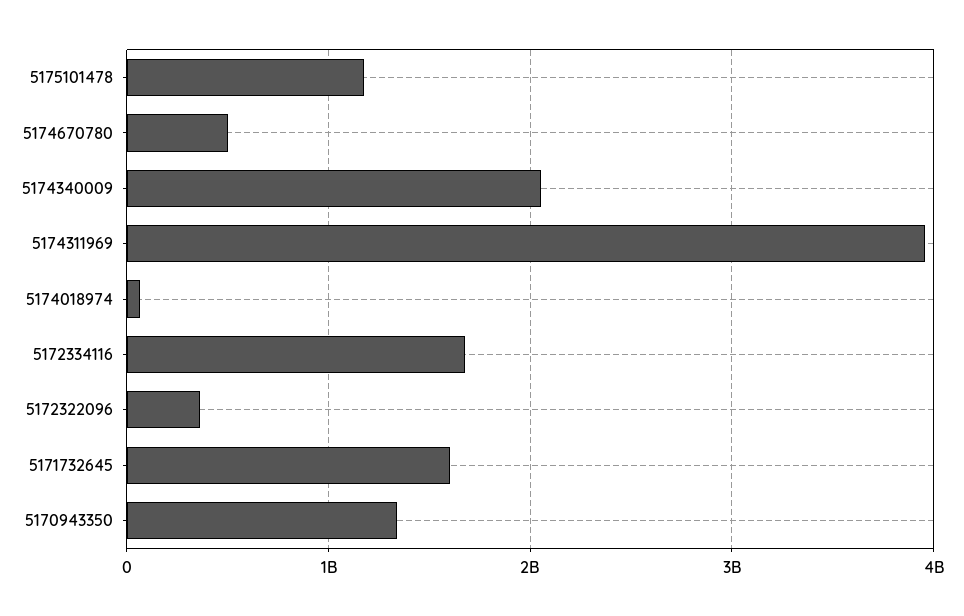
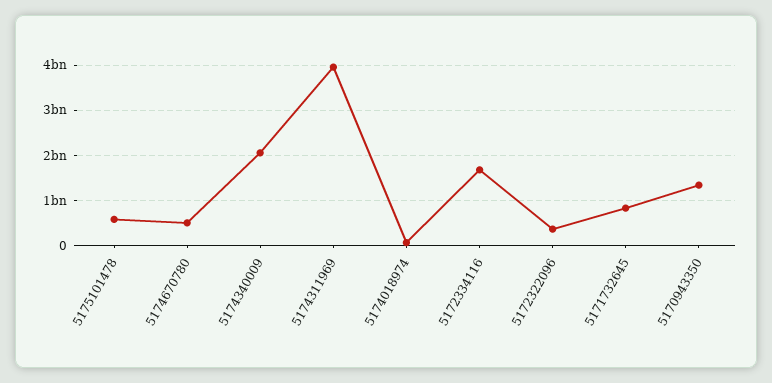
5175101478: 1200000000 -> 600000000
5171732645: 1600000000 -> 800000000

